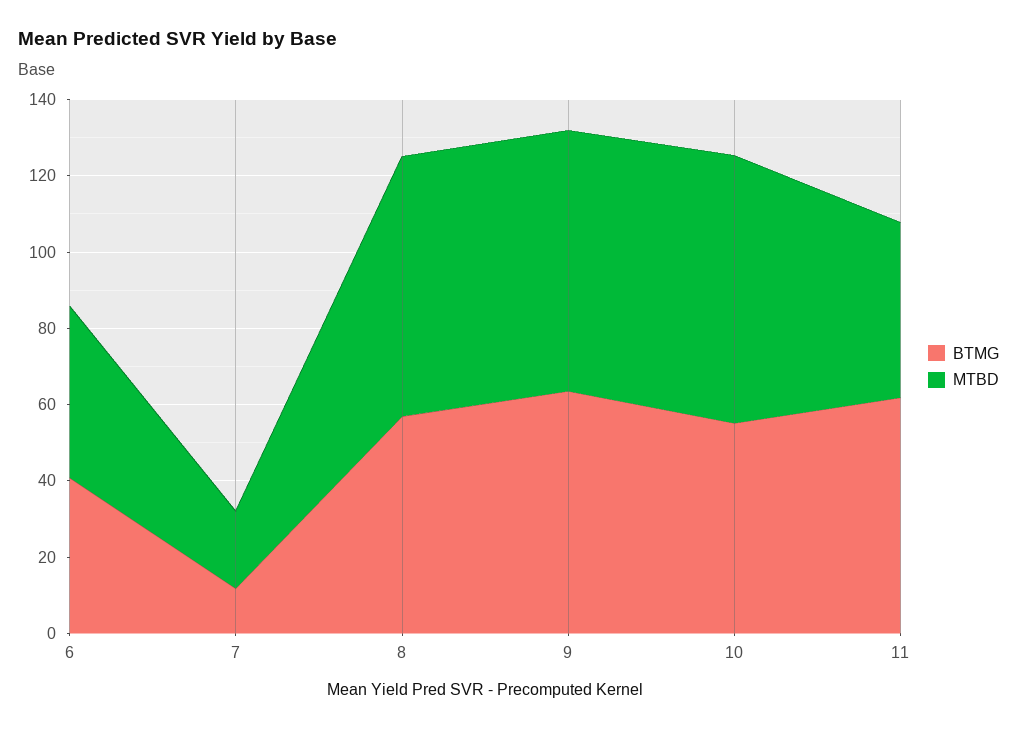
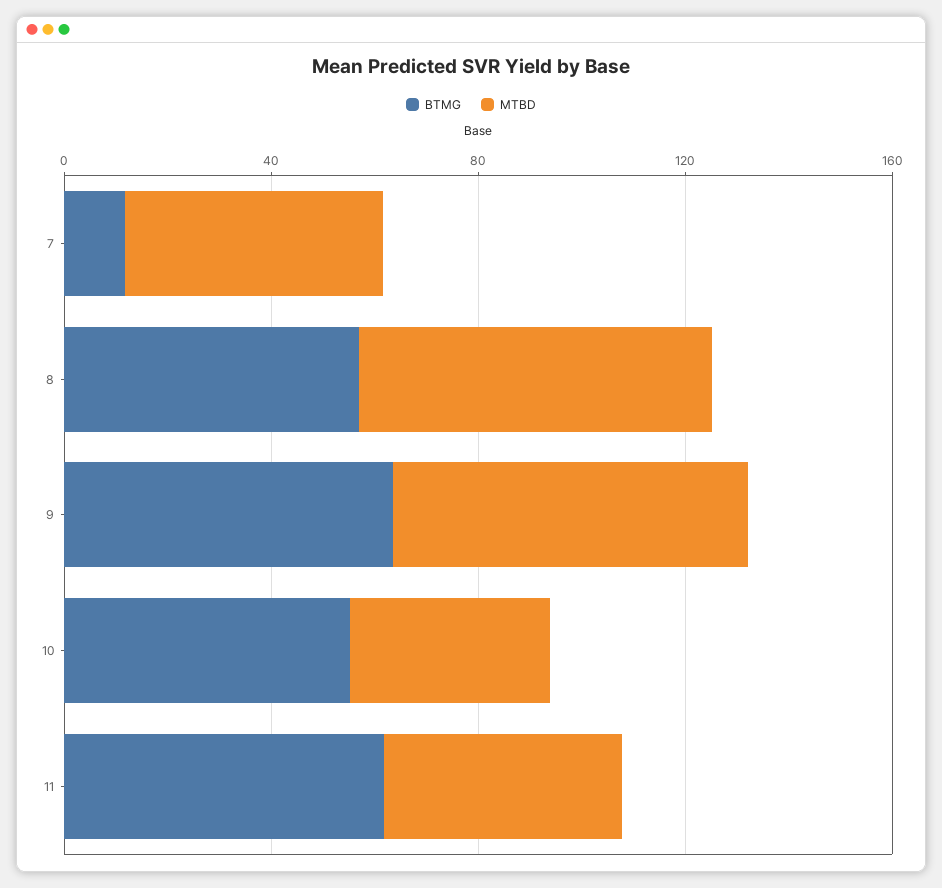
BTMG, 6: 40 -> none
MTBD, 6: 45 -> none
MTBD, 7: 20 -> 50
MTBD, 10: 70 -> 40

